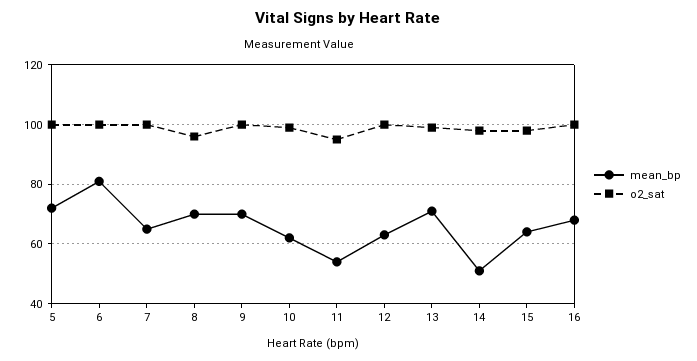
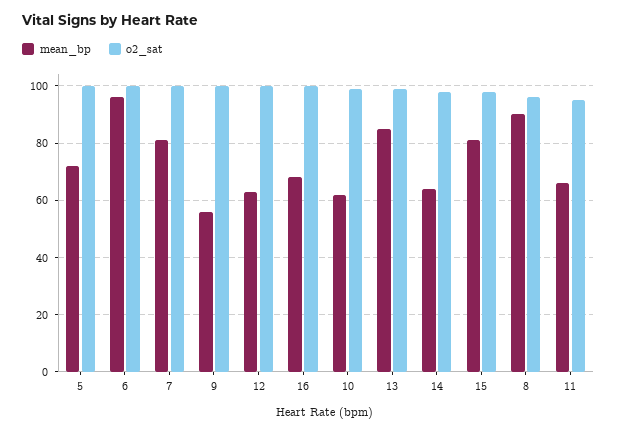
mean_bp, 6: 80 -> 95
mean_bp, 7: 65 -> 80
mean_bp, 8: 70 -> 90
mean_bp, 9: 70 -> 55
mean_bp, 11: 55 -> 65
mean_bp, 13: 70 -> 85
mean_bp, 14: 50 -> 65
mean_bp, 15: 65 -> 80

